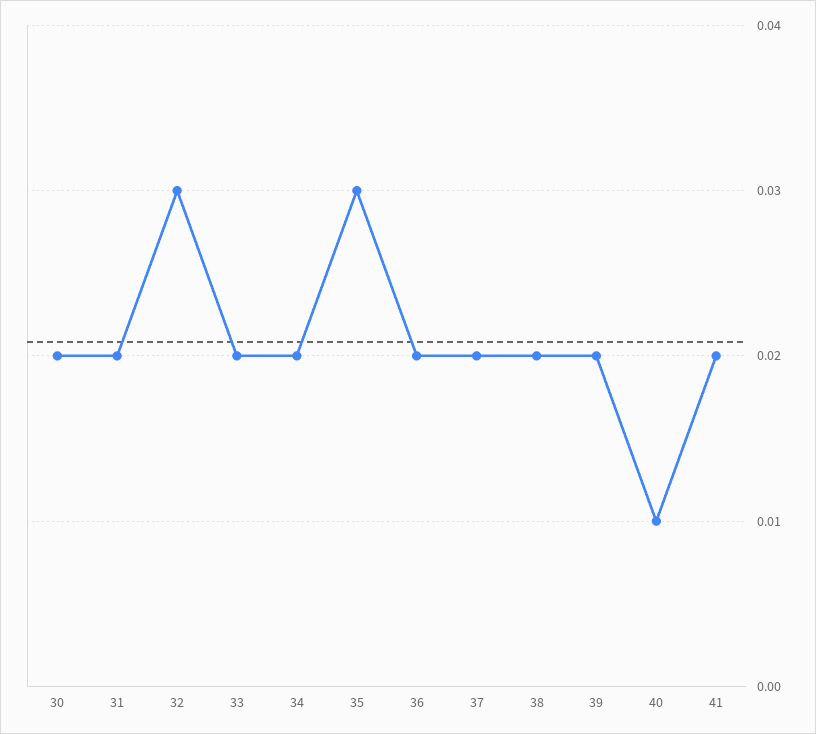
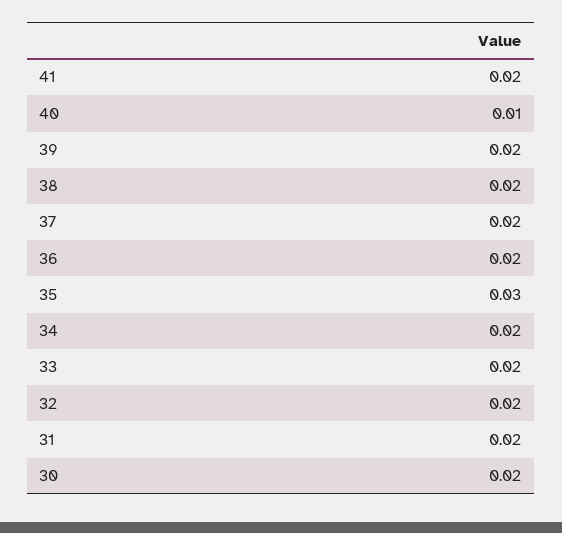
32: 0.03 -> 0.02

